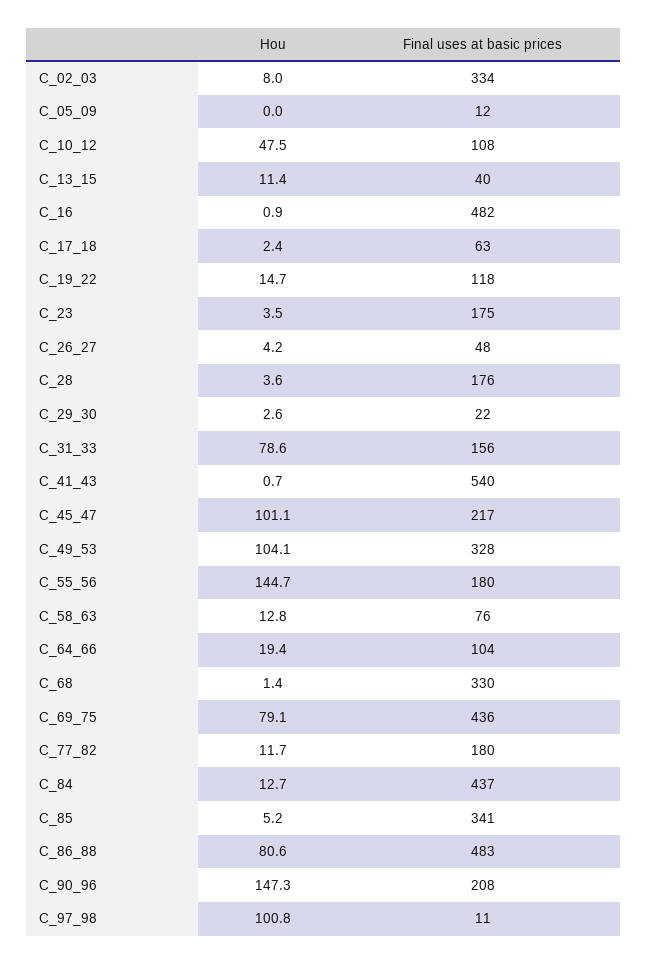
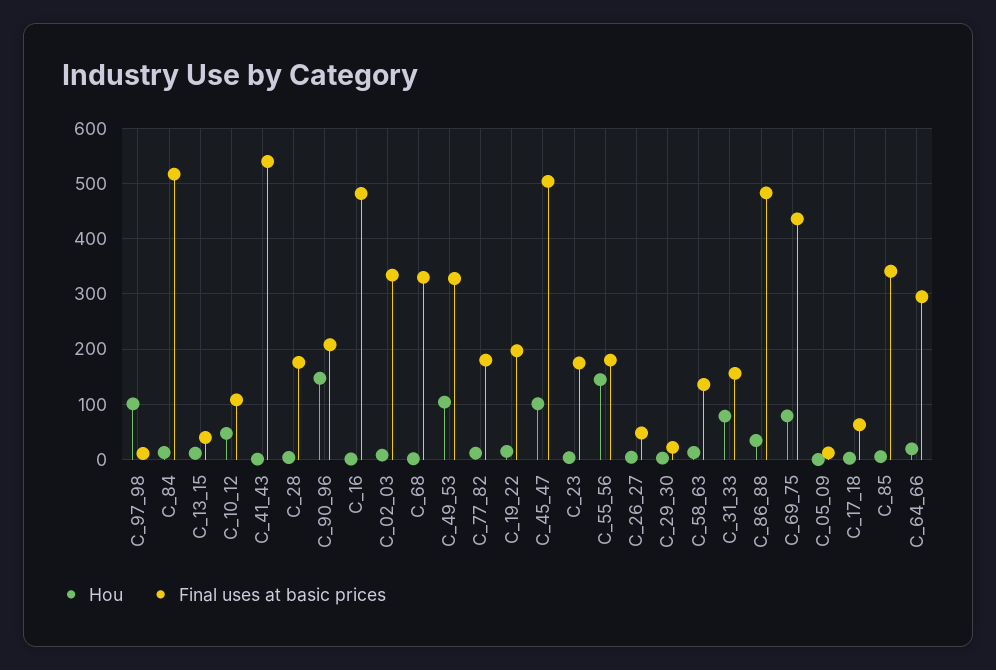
Final uses at basic prices, C_19_22: 118 -> 200
Final uses at basic prices, C_45_47: 217 -> 500
Final uses at basic prices, C_58_63: 76 -> 140
Final uses at basic prices, C_64_66: 104 -> 300
Final uses at basic prices, C_84: 437 -> 520
Hou, C_86_88: 80.6 -> 40

